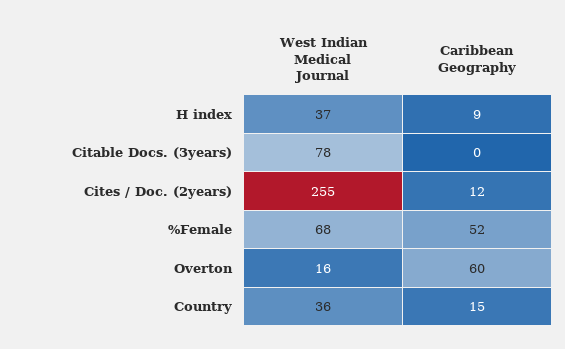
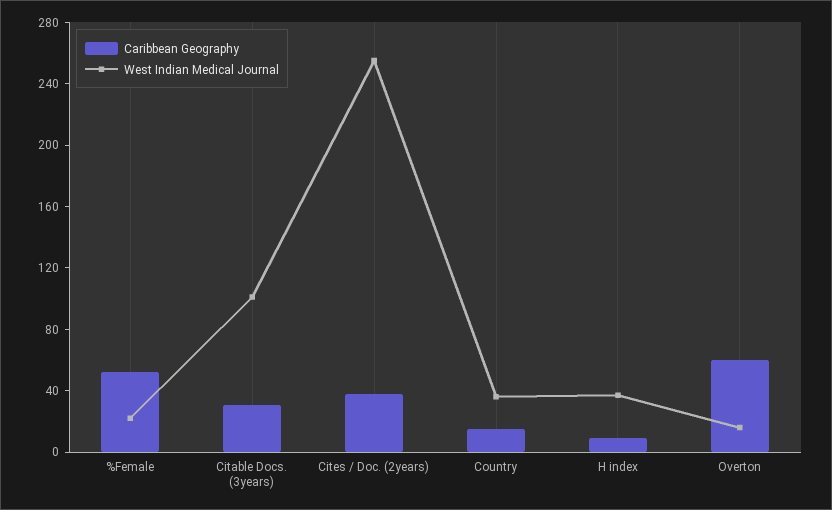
West Indian Medical Journal, Citable Docs. (3years): 78 -> 100
Caribbean Geography, Citable Docs. (3years): 0 -> 30
Caribbean Geography, Cites / Doc. (2years): 12 -> 40
West Indian Medical Journal, %Female: 68 -> 20

